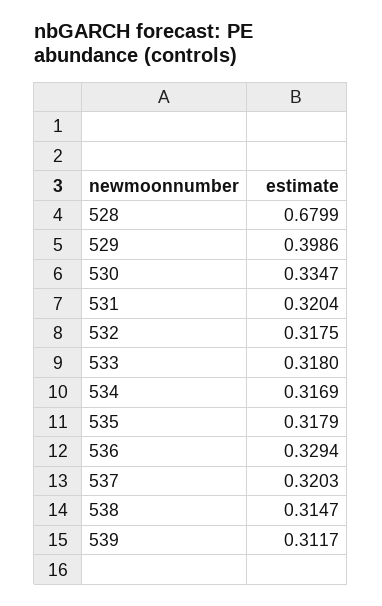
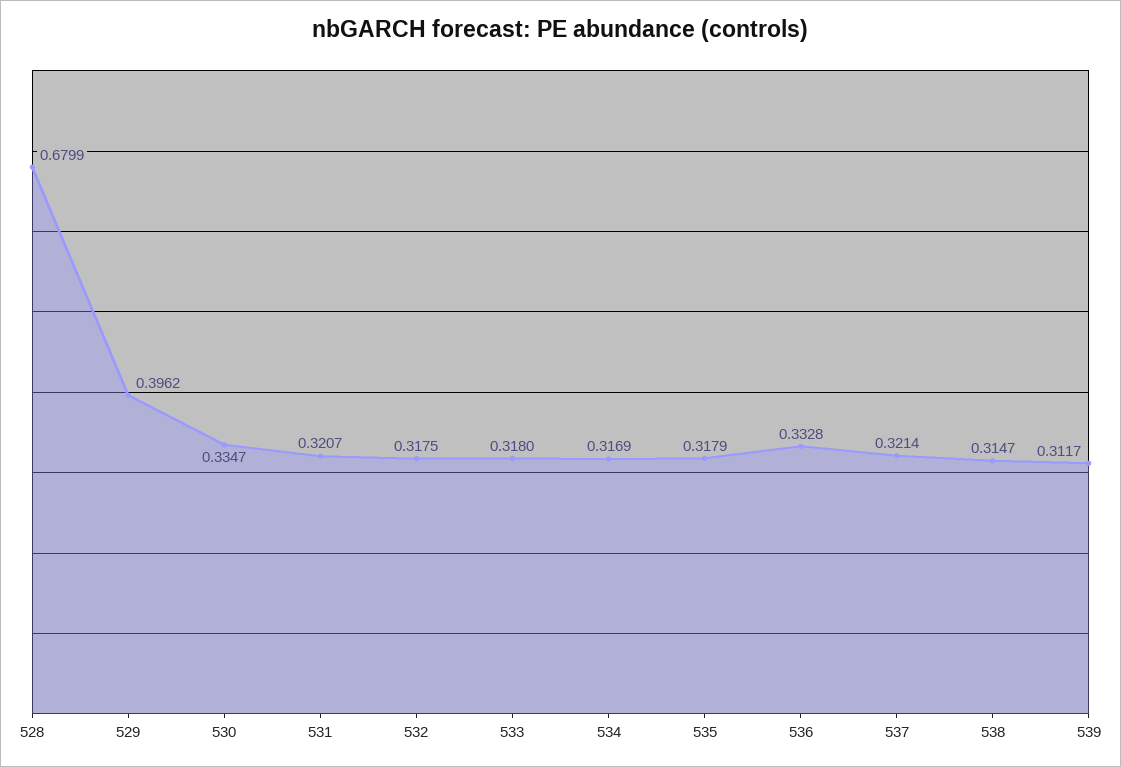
529: 0.3986 -> 0.3962
531: 0.3204 -> 0.3207
536: 0.3294 -> 0.3328
537: 0.3203 -> 0.3214

